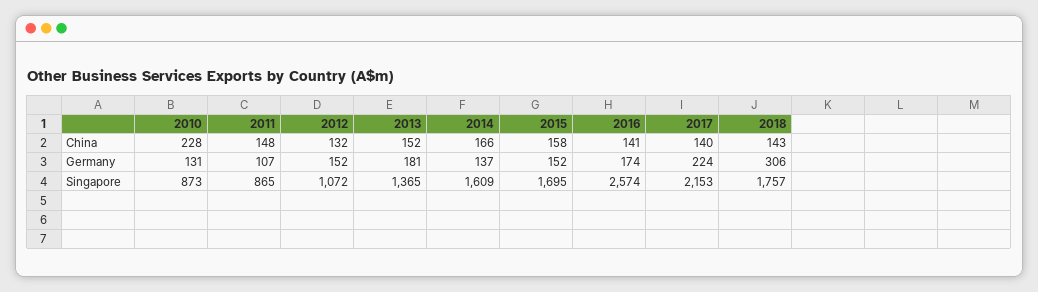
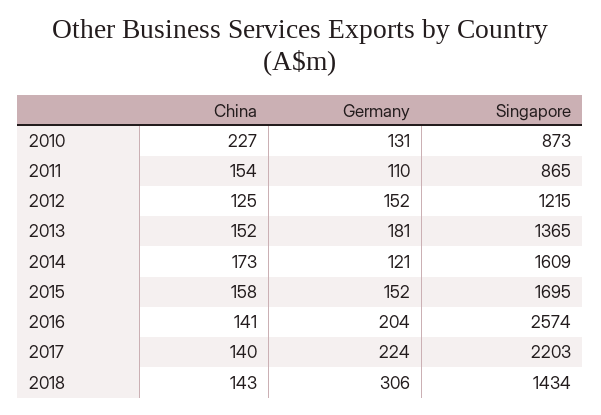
2010, China: 228 -> 227
2011, China: 148 -> 154
2012, China: 132 -> 125
2014, China: 166 -> 173
2011, Germany: 107 -> 110
2014, Germany: 137 -> 121
2016, Germany: 174 -> 204
2012, Singapore: 1072 -> 1215
2017, Singapore: 2153 -> 2203
2018, Singapore: 1757 -> 1434

